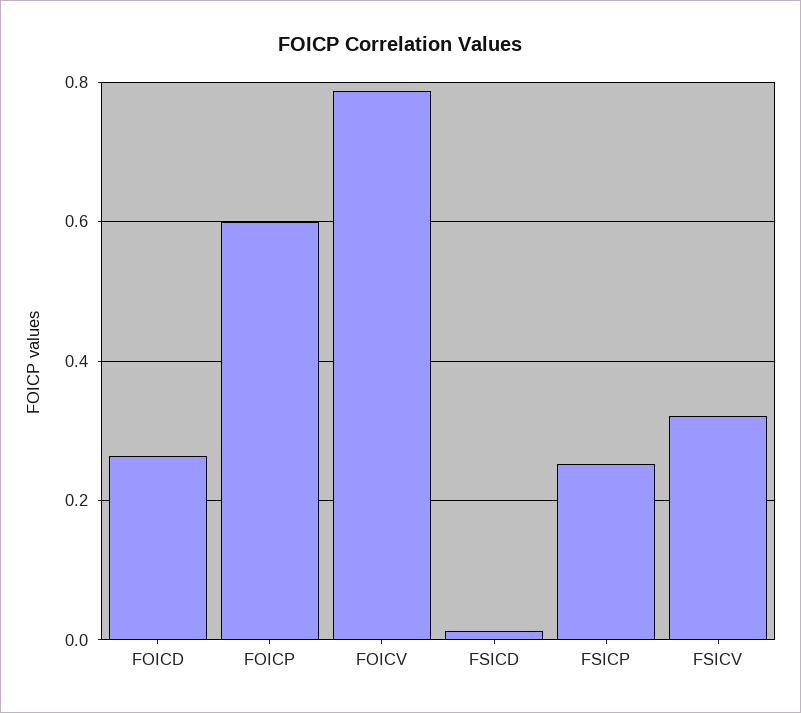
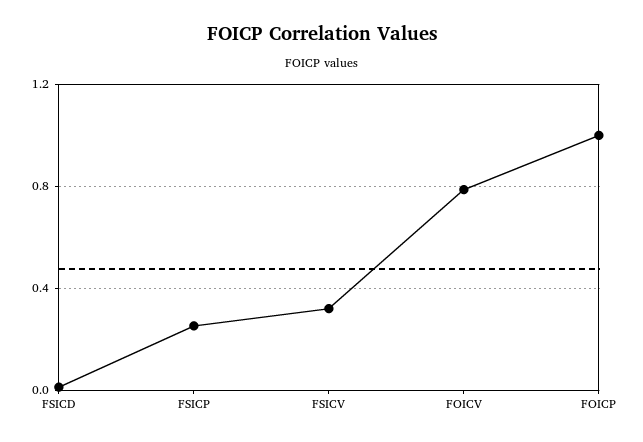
FOICD: 0.26 -> none
FOICP: 0.6 -> 1

